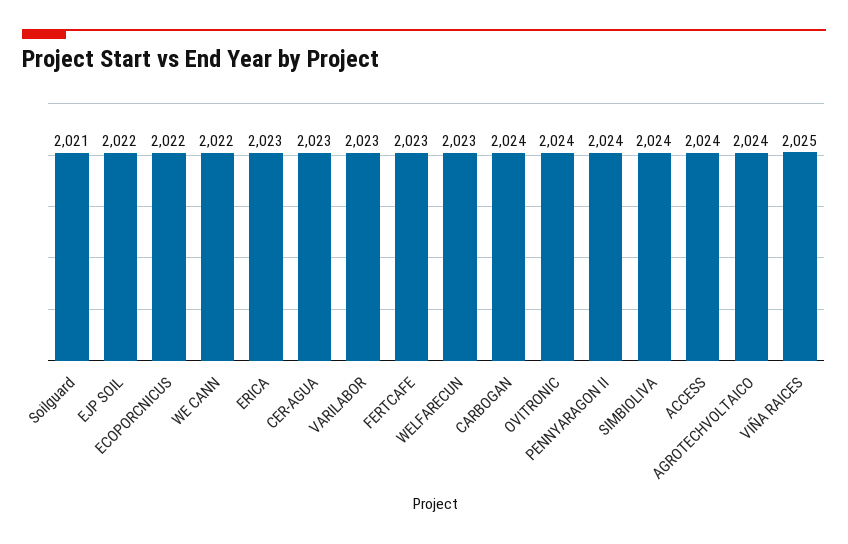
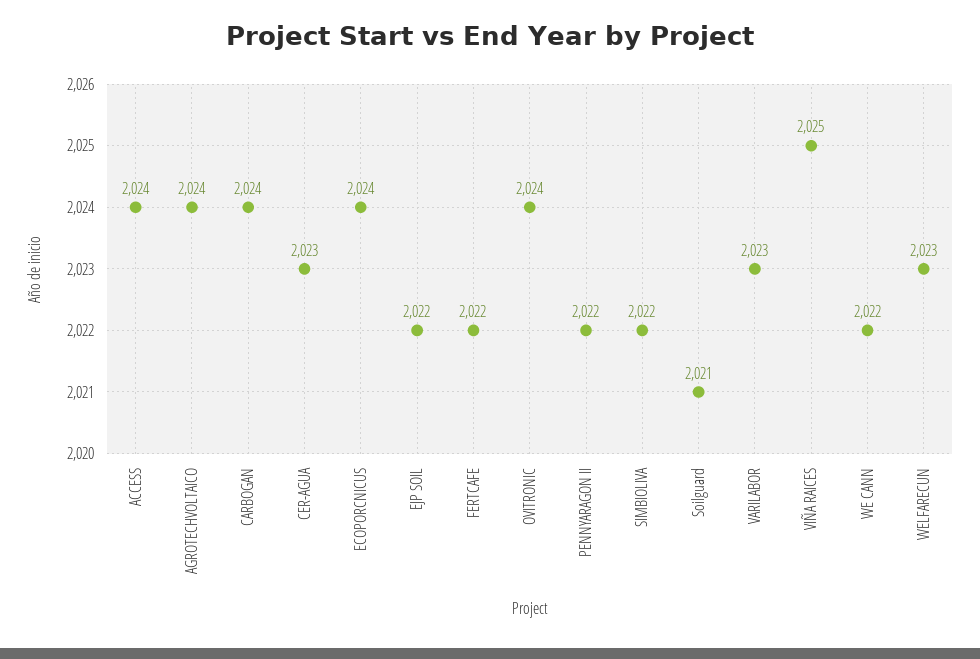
ECOPORCNICUS: 2022 -> 2024
ERICA: 2023 -> none
FERTCAFE: 2023 -> 2022
PENNYARAGON II: 2024 -> 2022
SIMBIOLIVA: 2024 -> 2022

